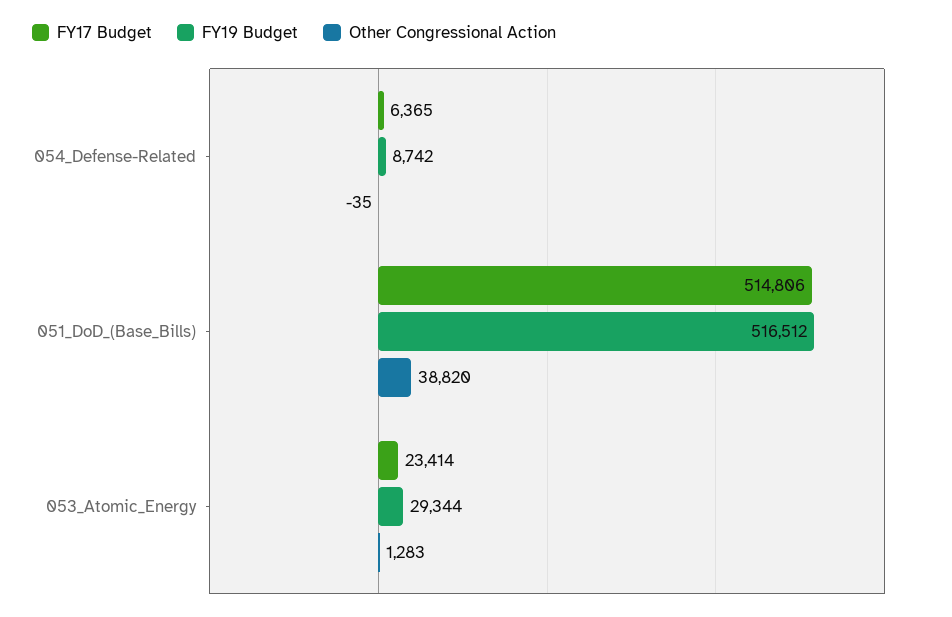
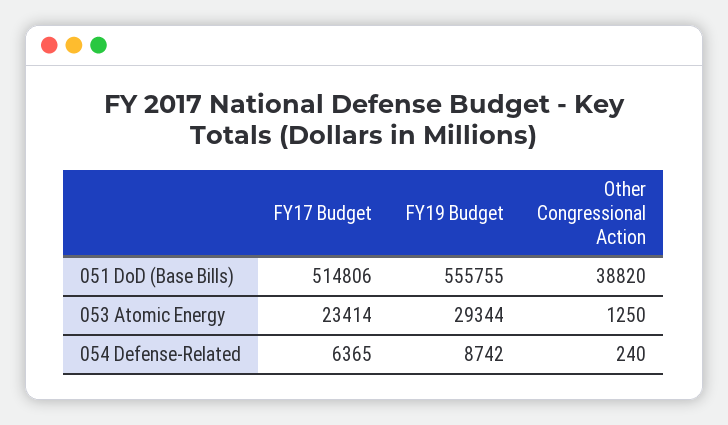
Other Congressional Action, 054_Defense-Related: -35 -> 240
FY19 Budget, 051_DoD_(Base_Bills): 516512 -> 555755
Other Congressional Action, 053_Atomic_Energy: 1283 -> 1250

